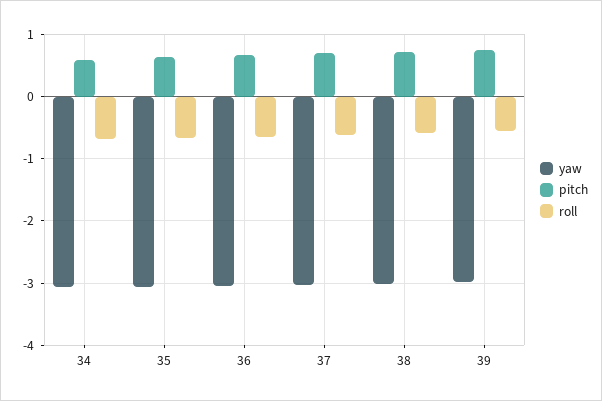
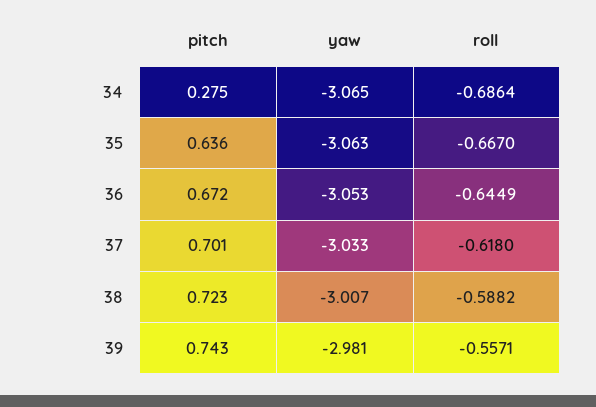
pitch, 34: 0.6 -> 0.275

